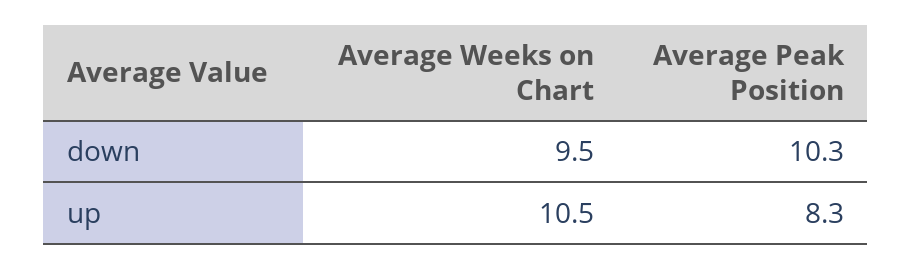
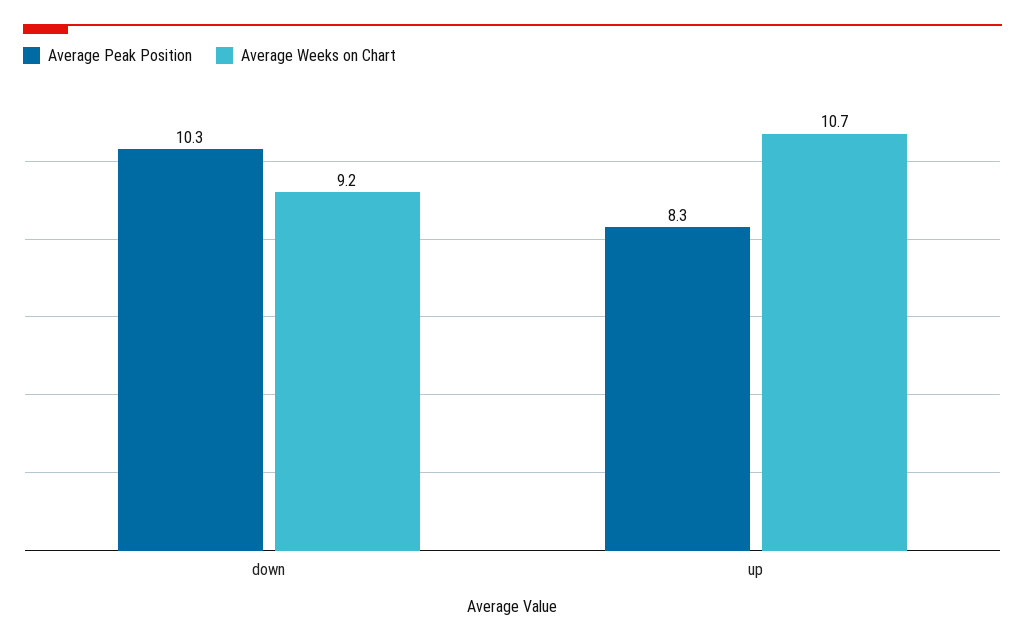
Average Weeks on Chart, down: 9.5 -> 9.2
Average Weeks on Chart, up: 10.5 -> 10.7

